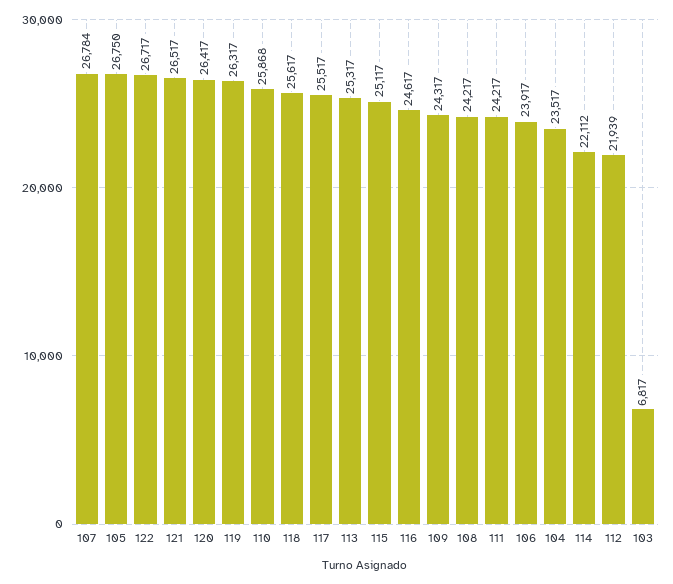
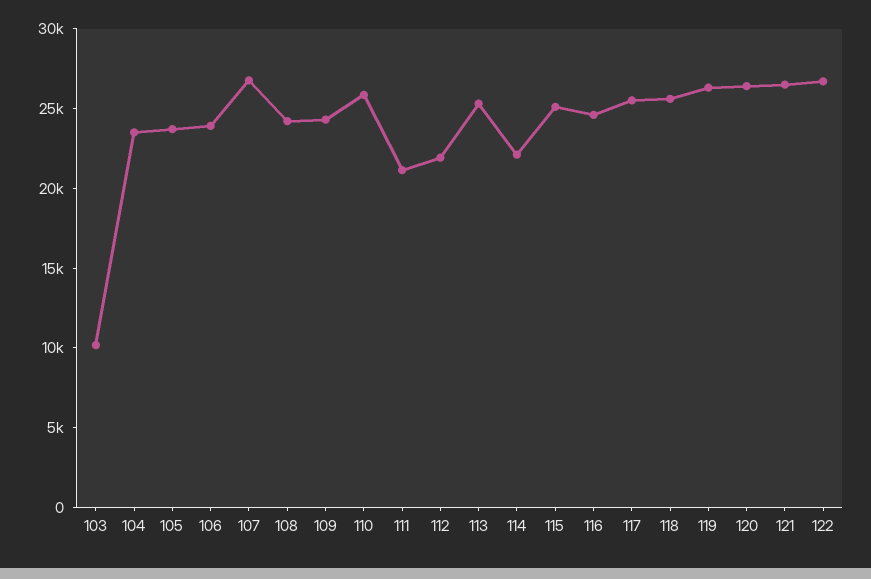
105: 26750 -> 24000
111: 24217 -> 21000
103: 6817 -> 10000

